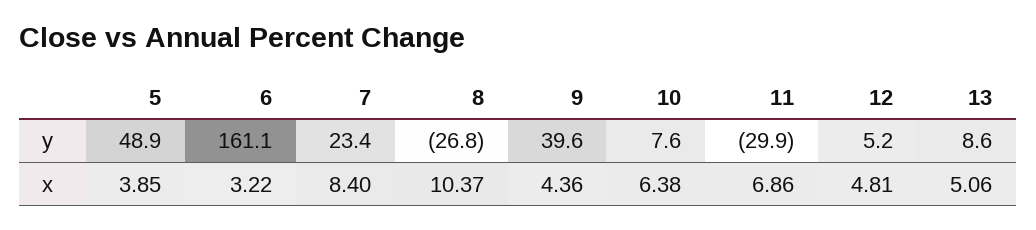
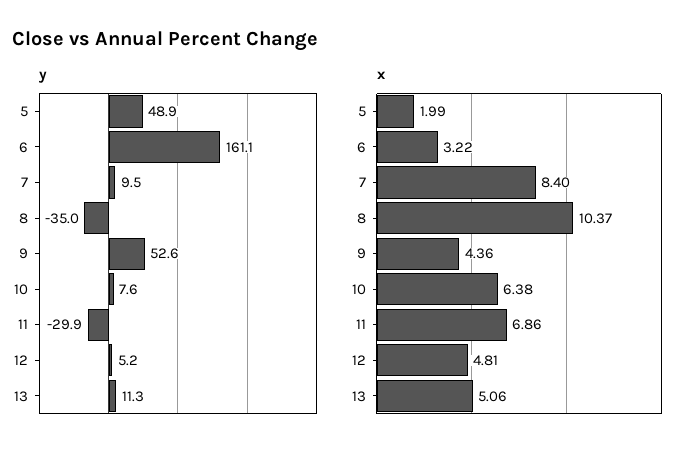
y, 7: 23.4 -> 9.5
y, 8: -26.8 -> -35
y, 9: 39.6 -> 52.6
y, 13: 8.6 -> 11.3
x, 5: 3.85 -> 1.99

